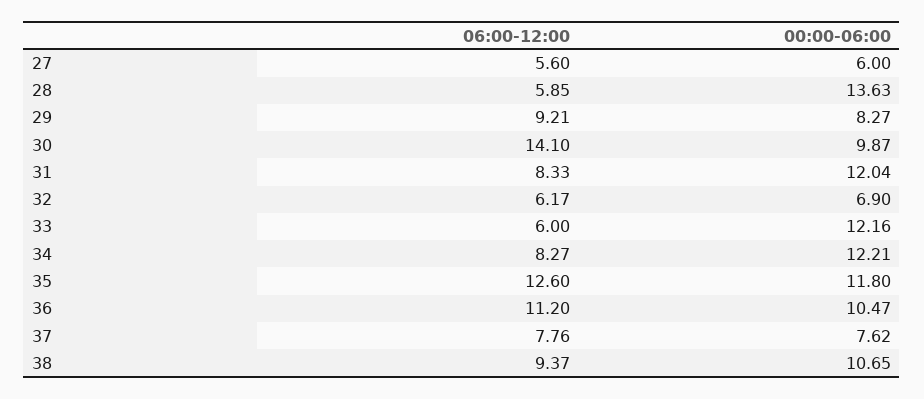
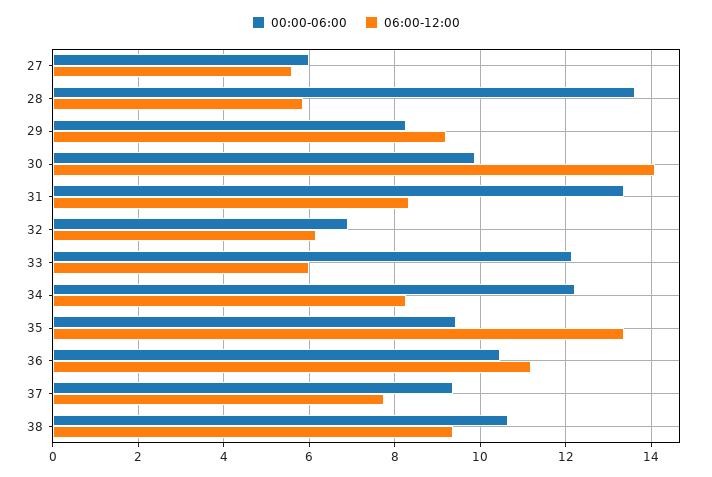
00:00-06:00, 31: 12.04 -> 13.4
06:00-12:00, 35: 12.6 -> 13.4
00:00-06:00, 35: 11.8 -> 9.4
00:00-06:00, 37: 7.62 -> 9.4

